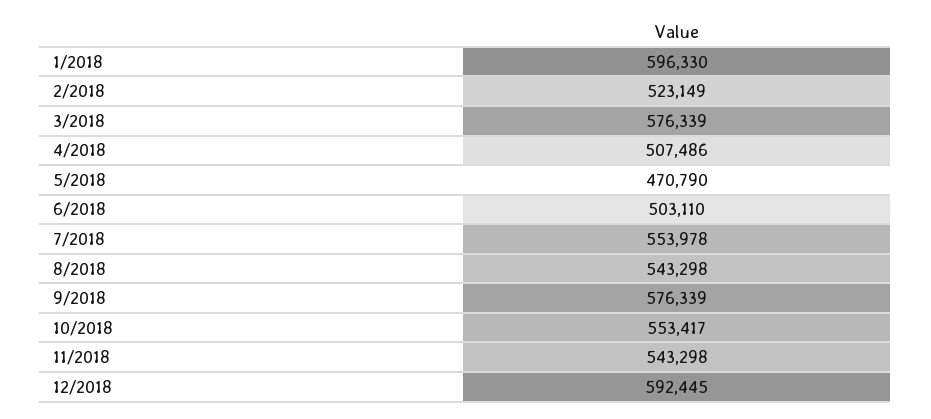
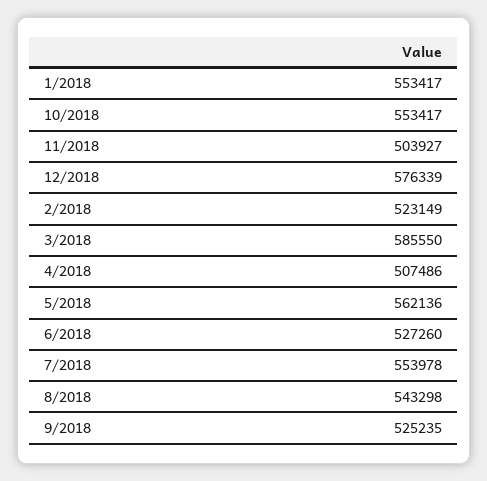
1/2018: 596330 -> 553417
3/2018: 576339 -> 585550
5/2018: 470790 -> 562136
6/2018: 503110 -> 527260
9/2018: 576339 -> 525235
11/2018: 543298 -> 503927
12/2018: 592445 -> 576339

